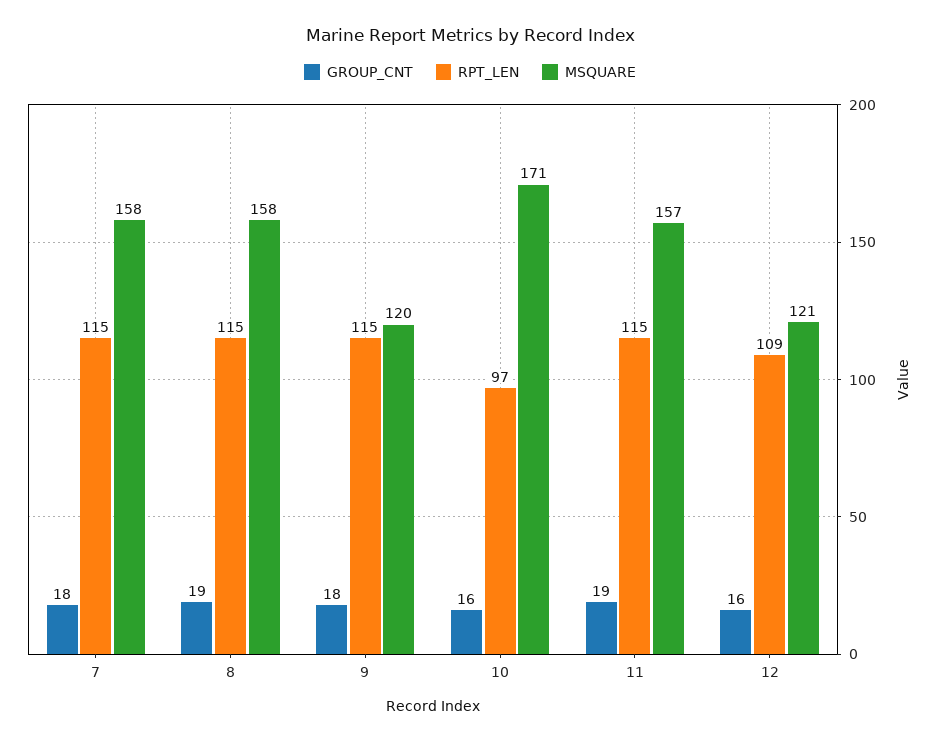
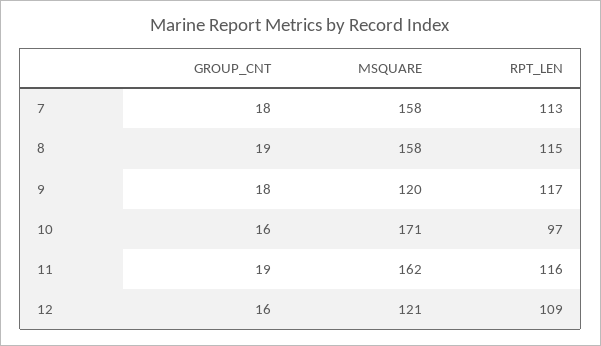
RPT_LEN, 7: 115 -> 113
RPT_LEN, 9: 115 -> 117
RPT_LEN, 11: 115 -> 116
MSQUARE, 11: 157 -> 162

